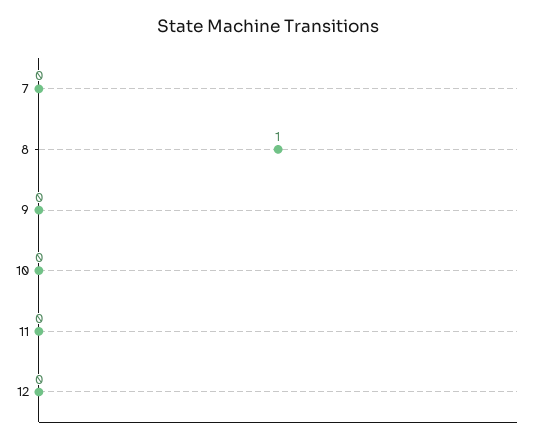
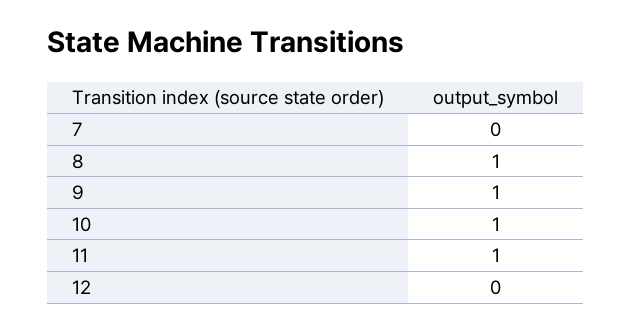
9: 0 -> 1
10: 0 -> 1
11: 0 -> 1

